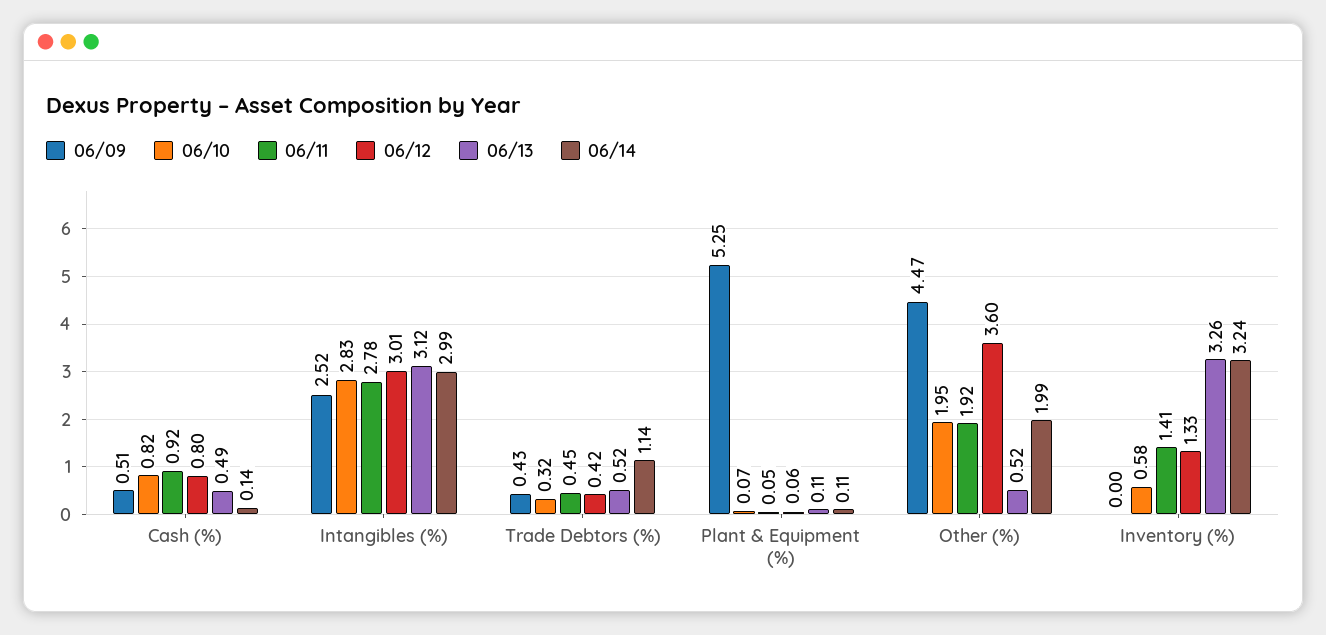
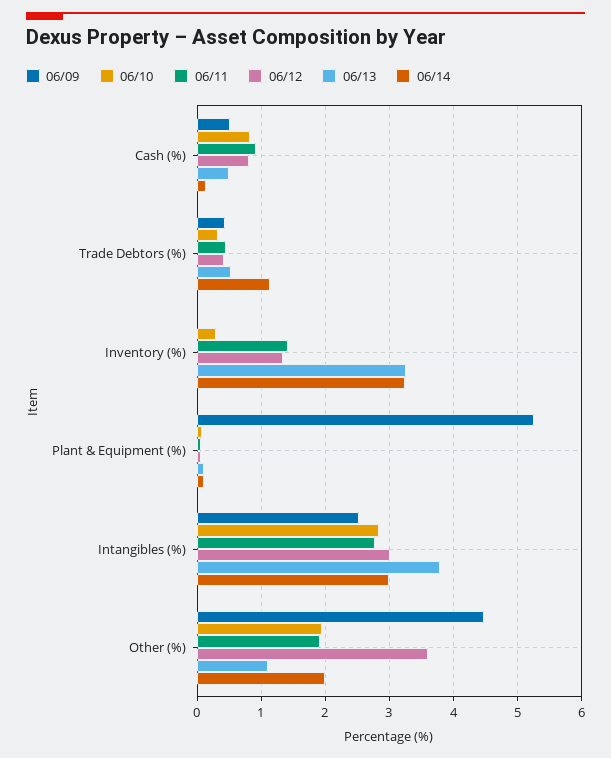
06/13, Intangibles (%): 3.12 -> 3.8
06/13, Other (%): 0.52 -> 1.1
06/10, Inventory (%): 0.58 -> 0.3

